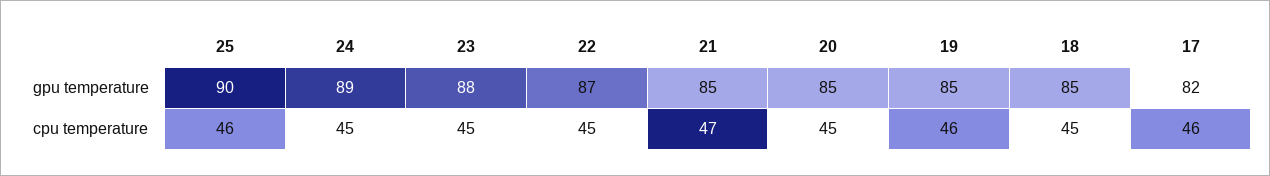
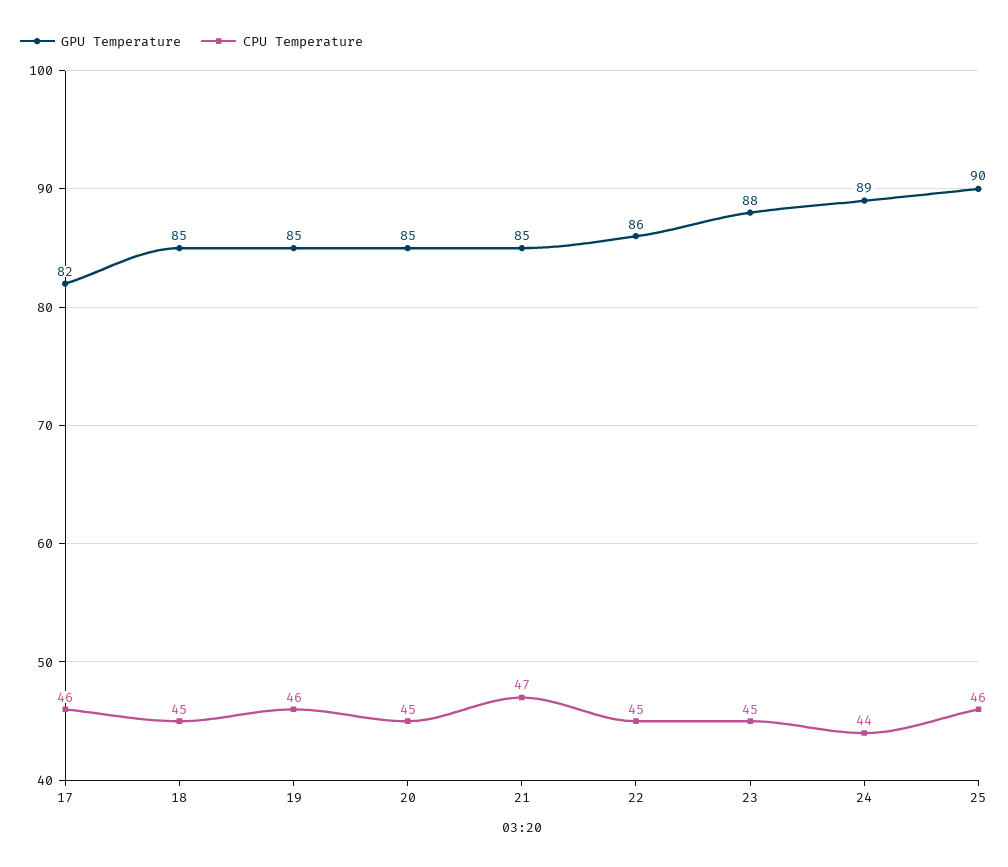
gpu temperature, 22: 87 -> 86
cpu temperature, 24: 45 -> 44

